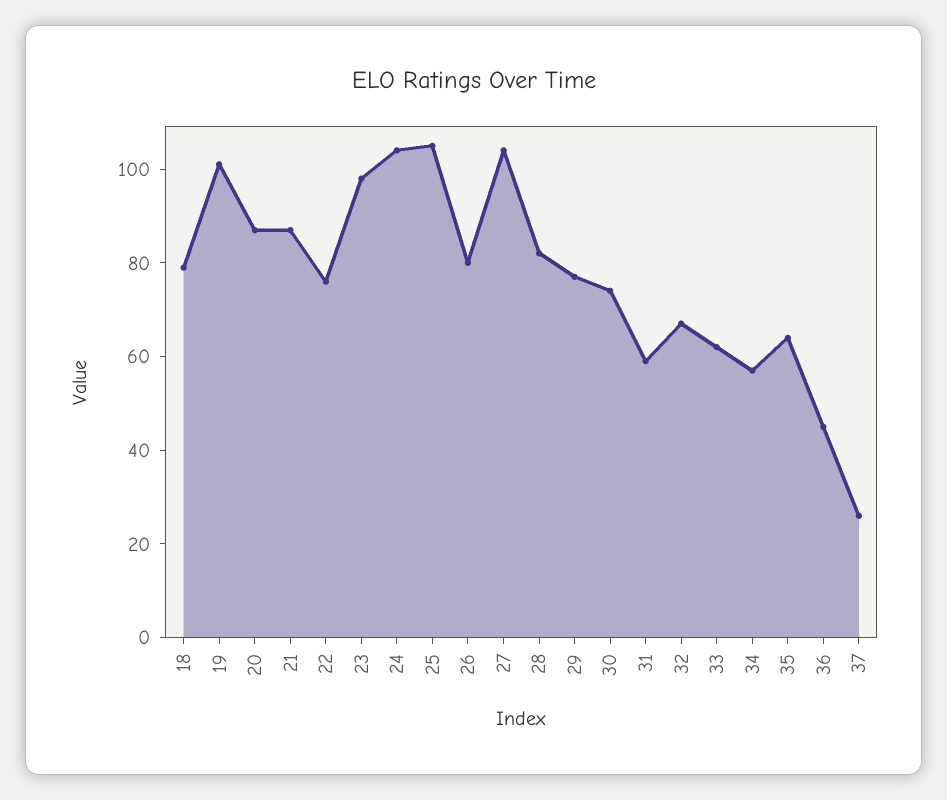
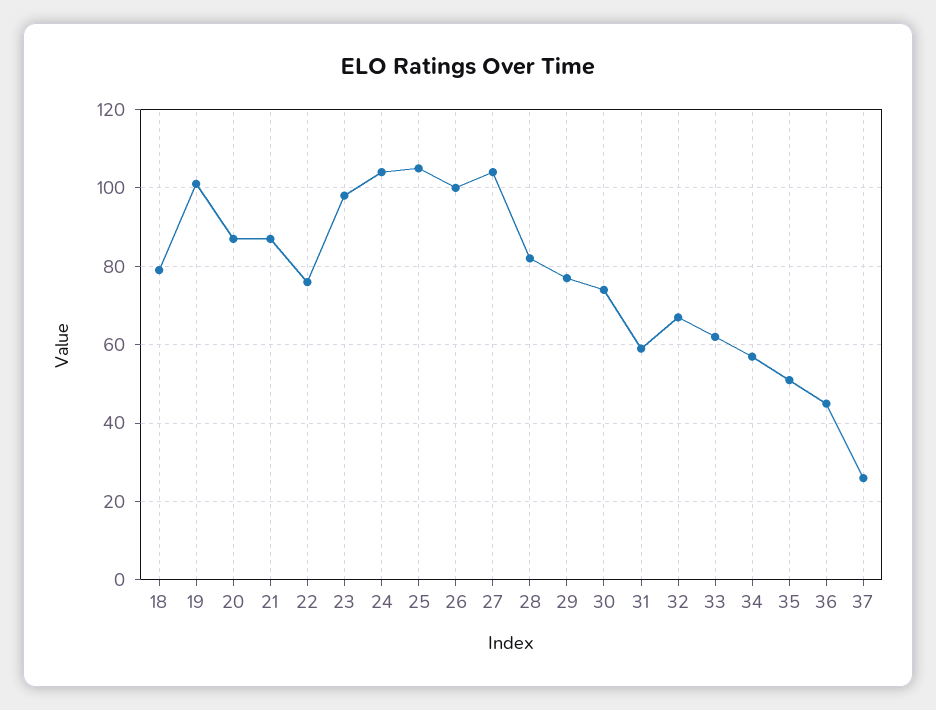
26: 80 -> 100
35: 65 -> 50

